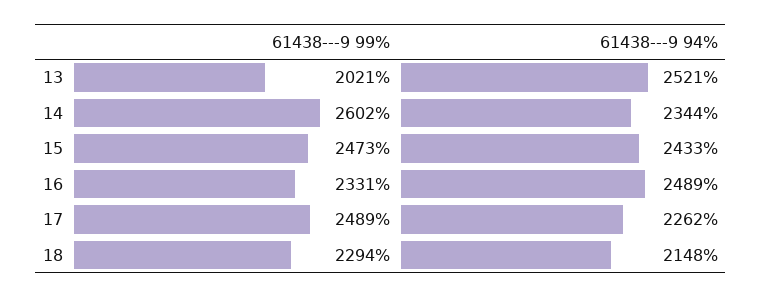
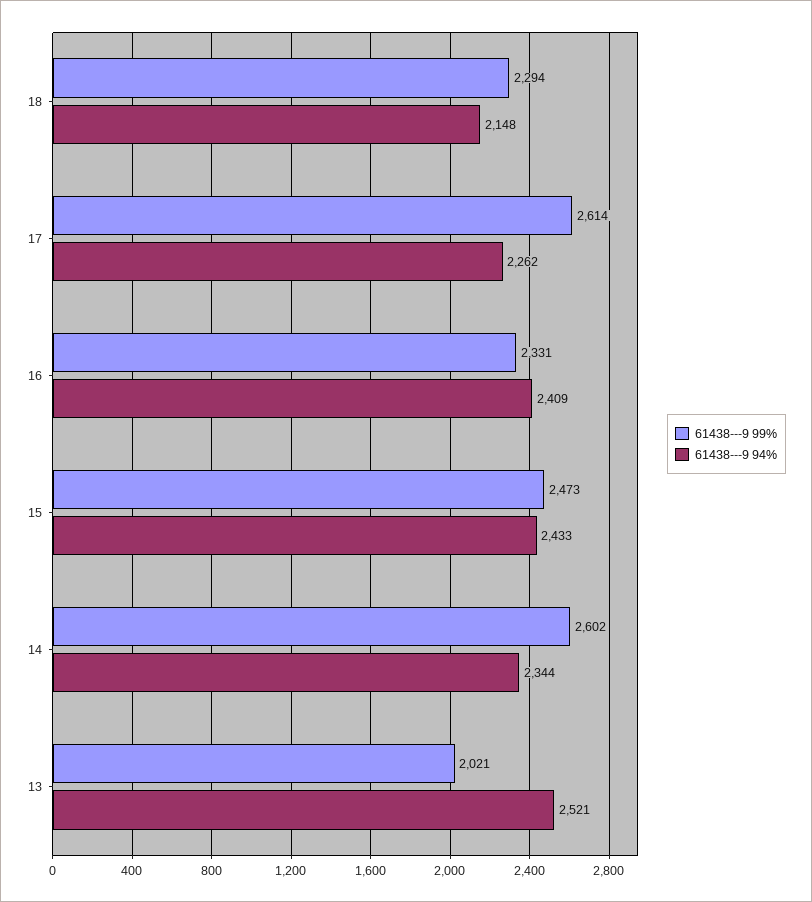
61438---9 94%, 16: 2489 -> 2409
61438---9 99%, 17: 2489 -> 2614

